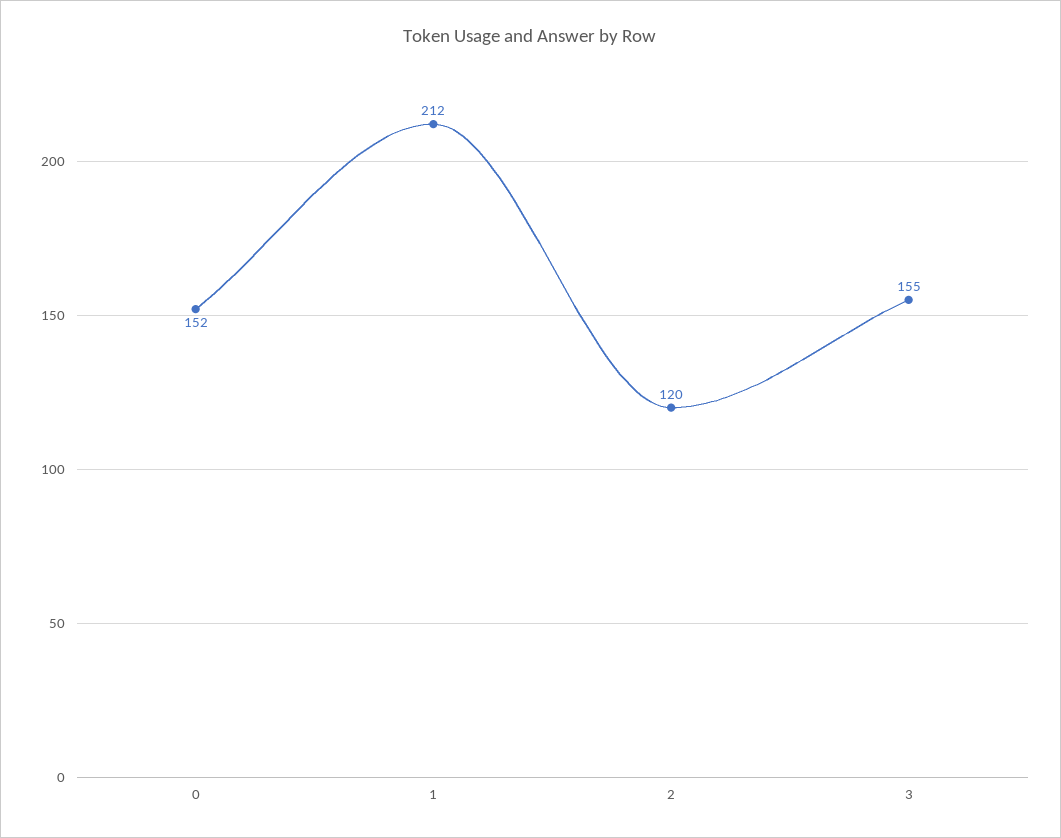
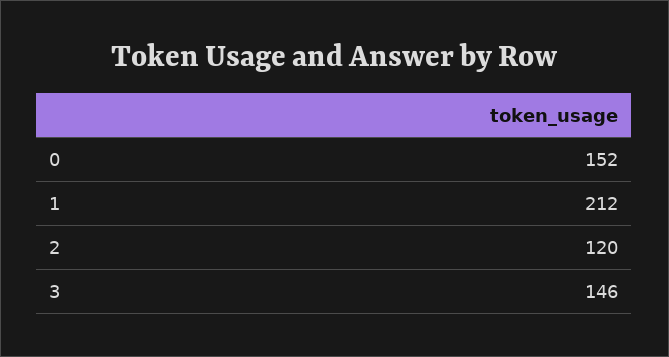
3: 155 -> 146

